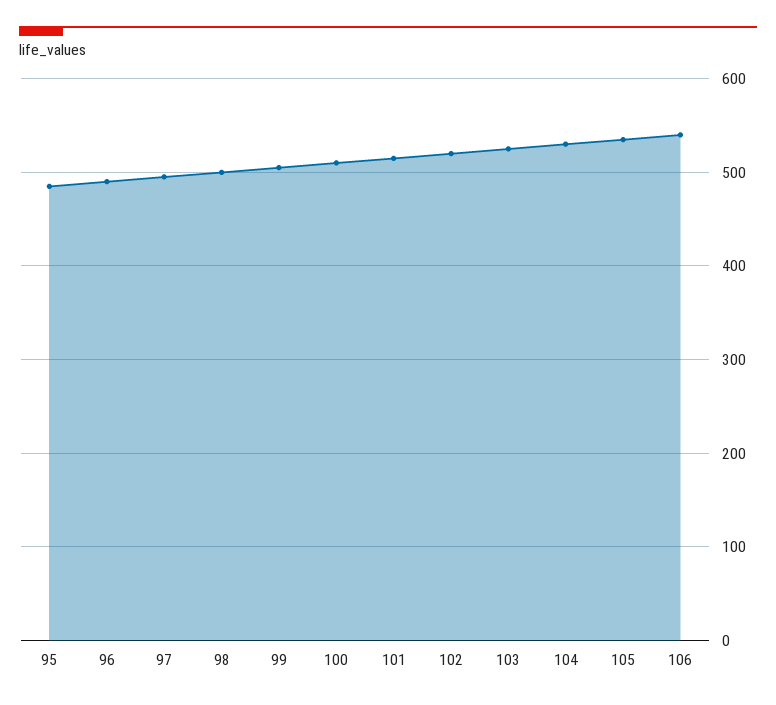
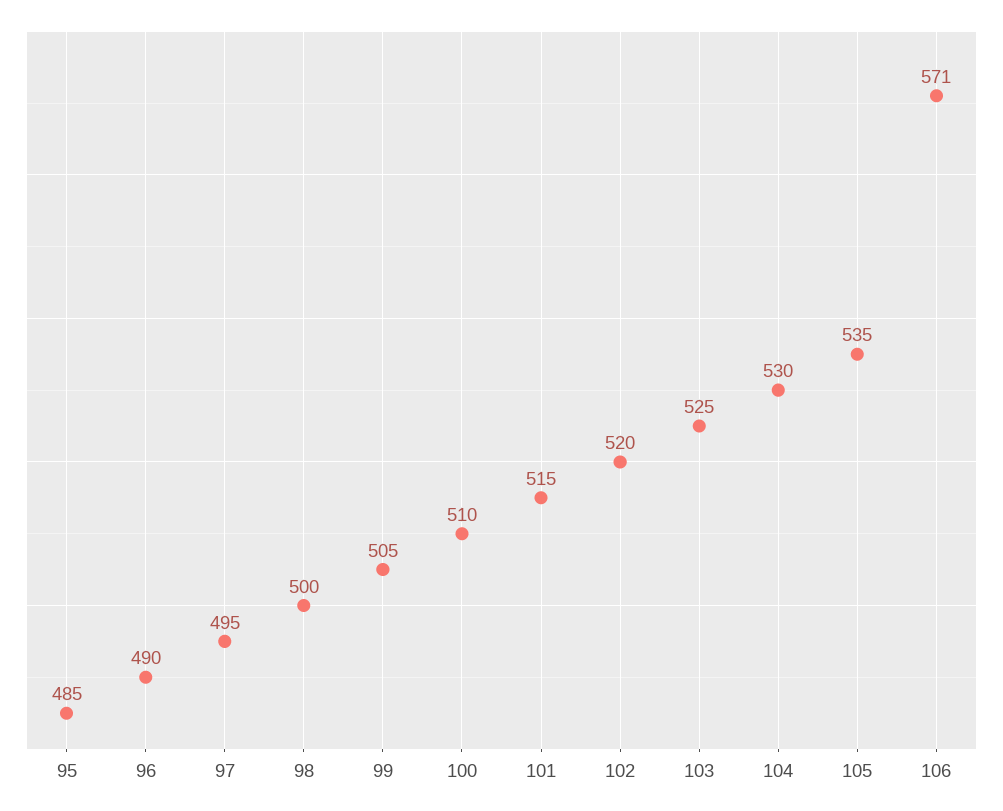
106: 540 -> 571

